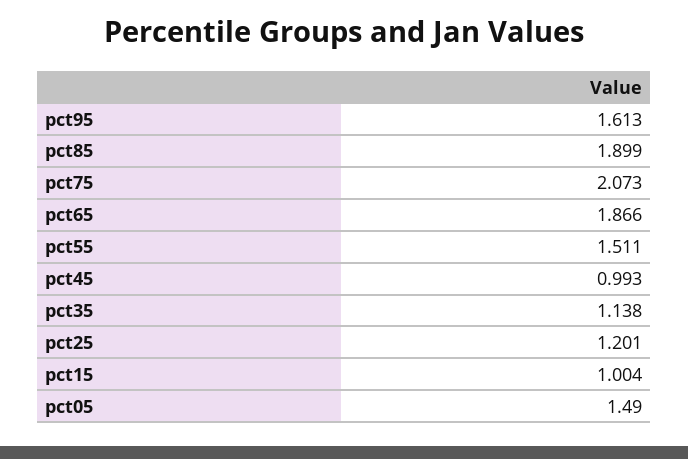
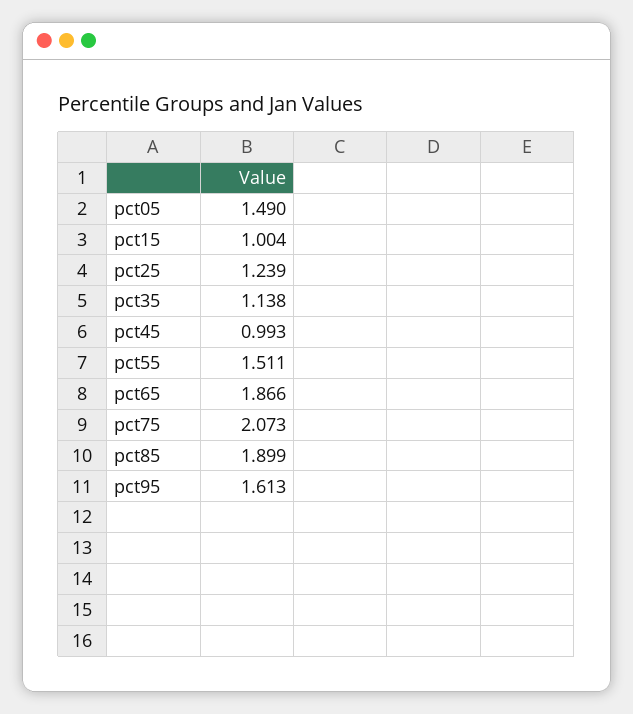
pct25: 1.201 -> 1.239

